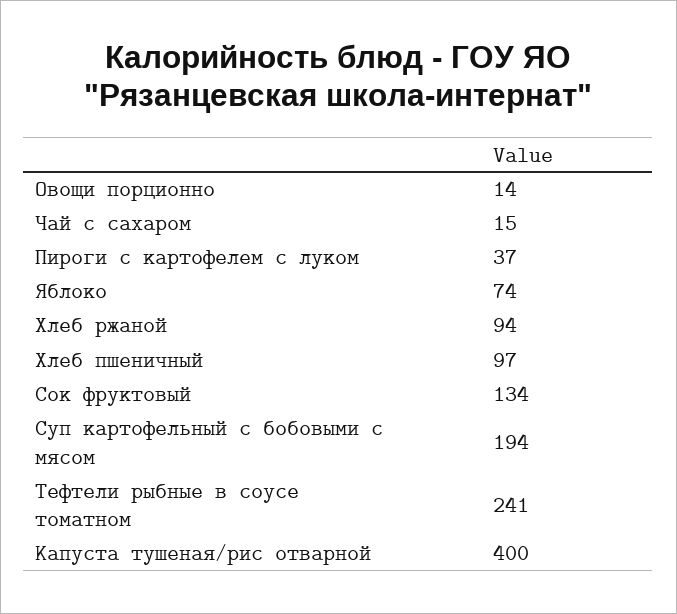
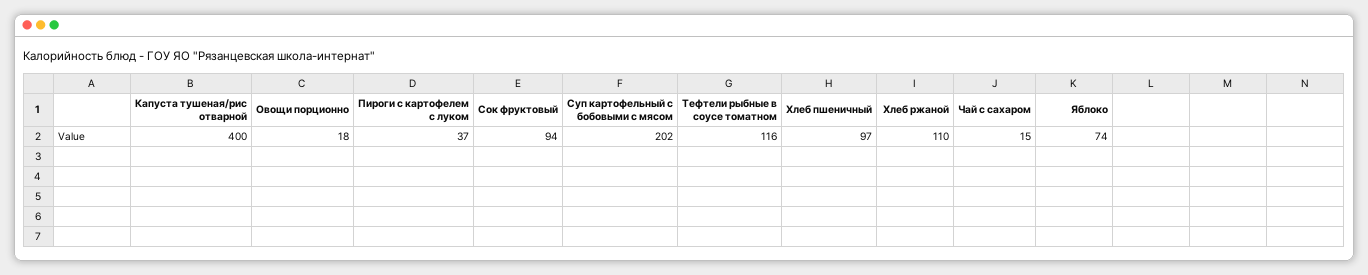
Овощи порционно: 14 -> 18
Хлеб ржаной: 94 -> 110
Сок фруктовый: 134 -> 94
Суп картофельный с бобовыми с мясом: 194 -> 202
Тефтели рыбные в соусе томатном: 241 -> 116

